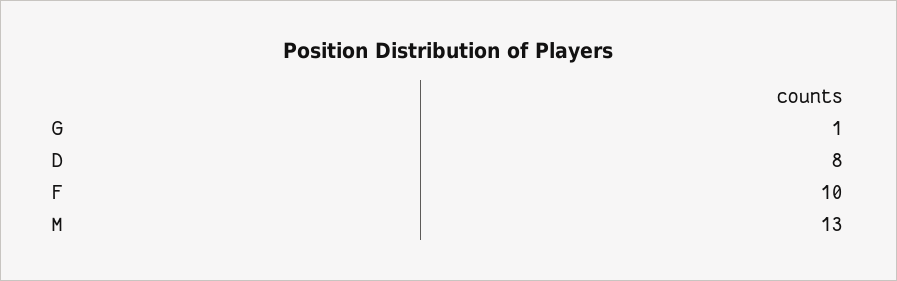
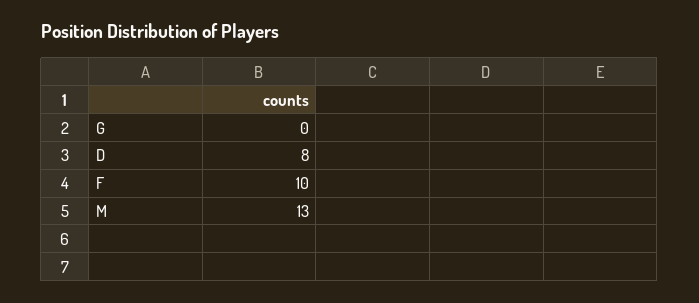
G: 1 -> 0

